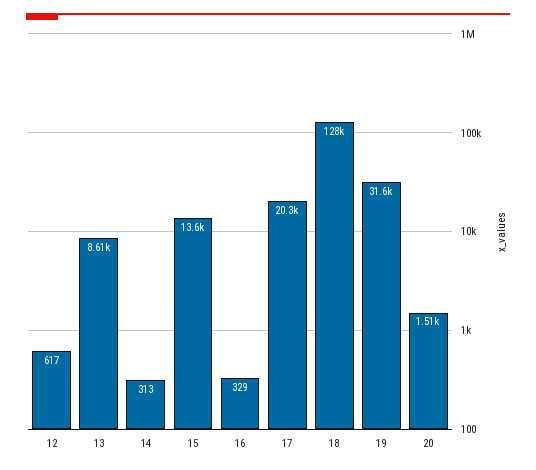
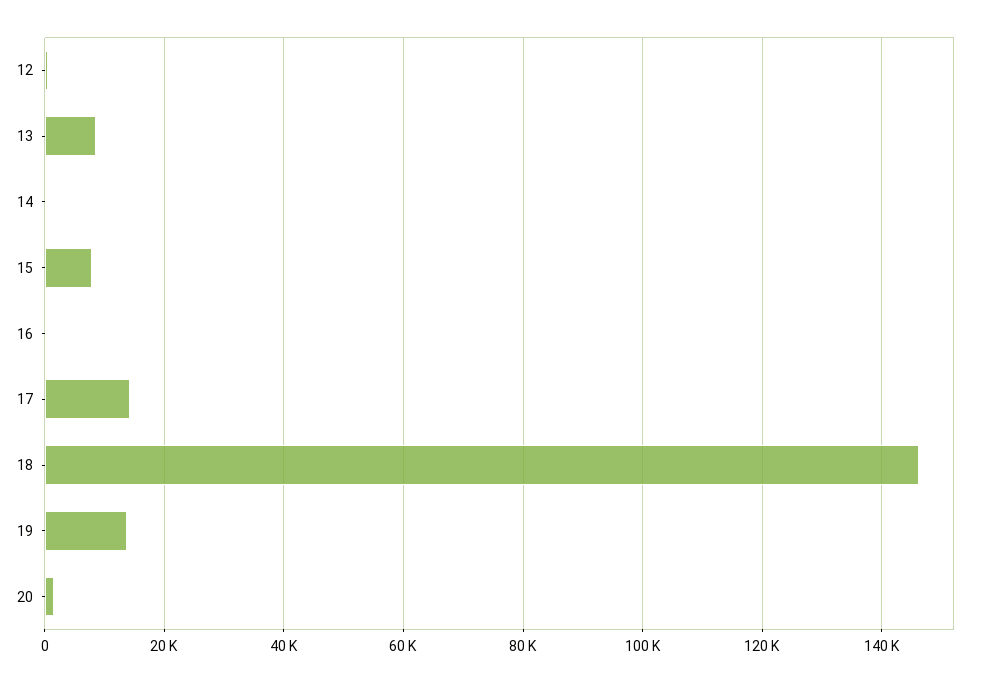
15: 13600 -> 8000
17: 20300 -> 14000
18: 128000 -> 146000
19: 31600 -> 14000

